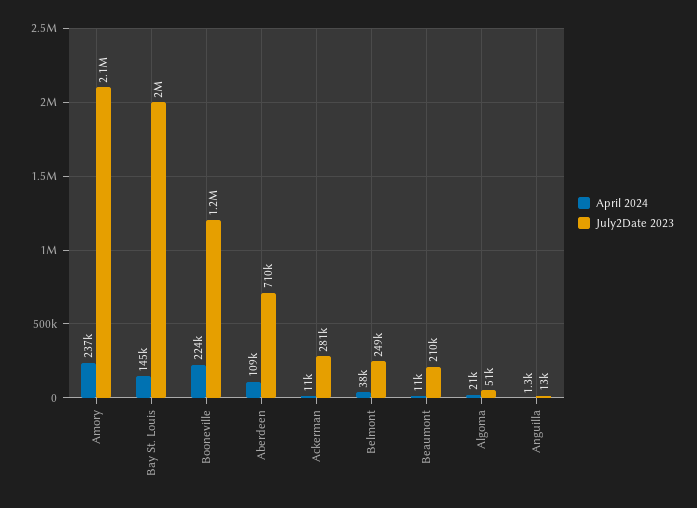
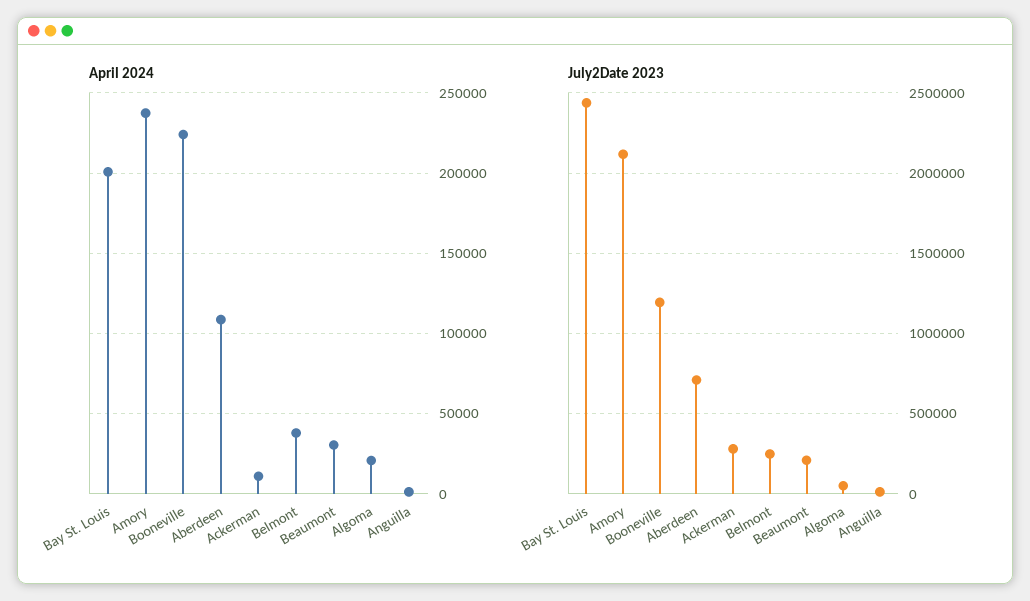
April 2024, Bay St. Louis: 145000 -> 200000
July2Date 2023, Bay St. Louis: 2000000 -> 2450000
April 2024, Beaumont: 11000 -> 30000

